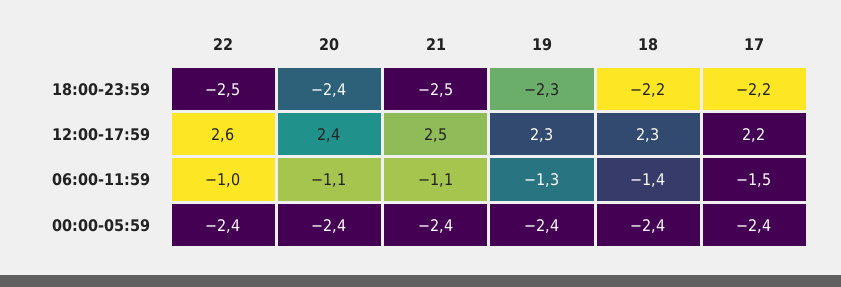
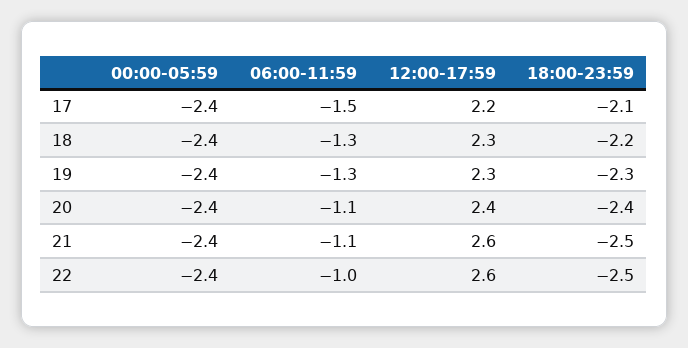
17, 18:00-23:59: -2.2 -> -2.1
21, 12:00-17:59: 2.5 -> 2.6
18, 06:00-11:59: -1.4 -> -1.3

